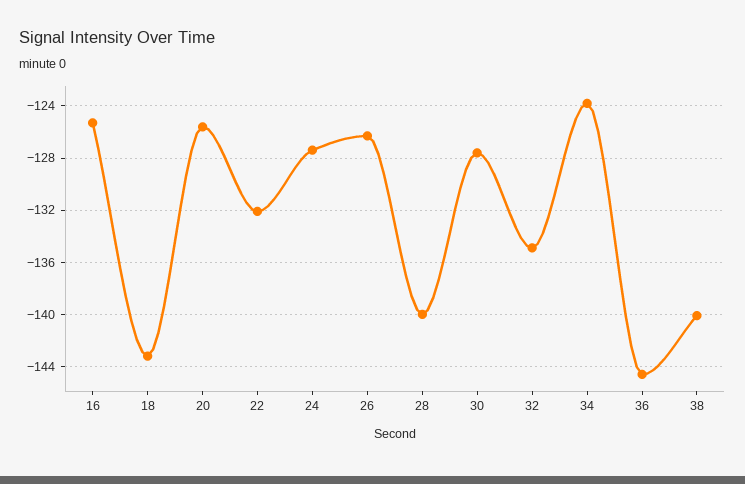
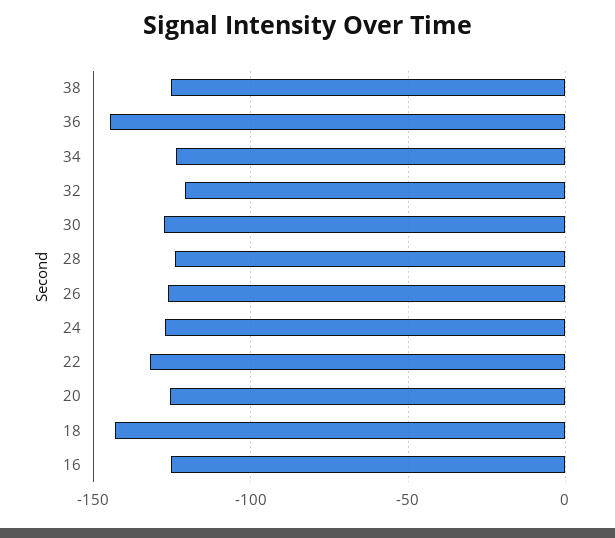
28: -140 -> -125
32: -135 -> -120
38: -140 -> -125

